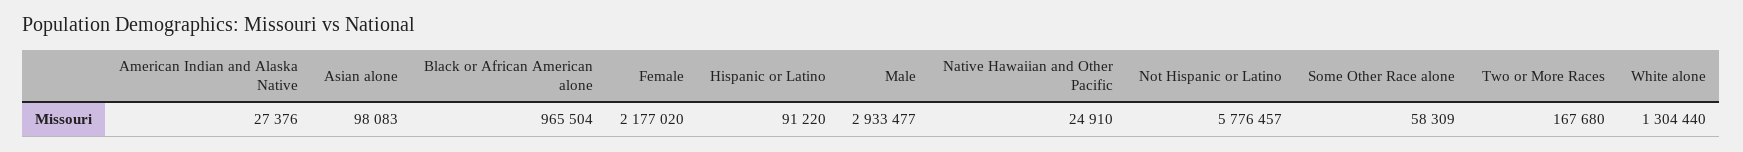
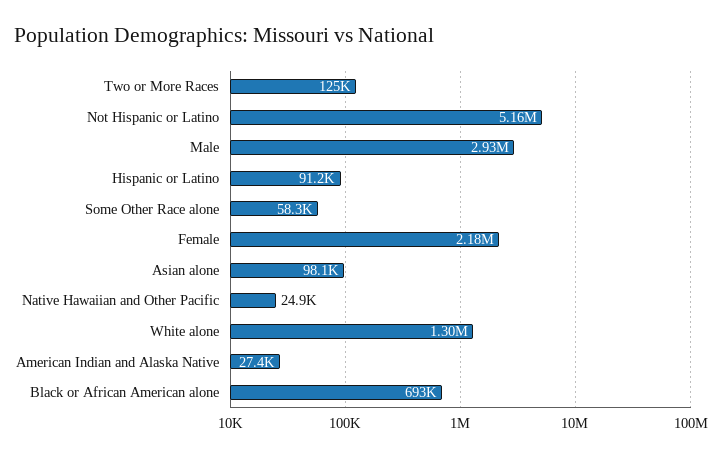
Black or African American alone: 965504 -> 693000
Not Hispanic or Latino: 5776457 -> 5160000
Two or More Races: 167680 -> 125000

